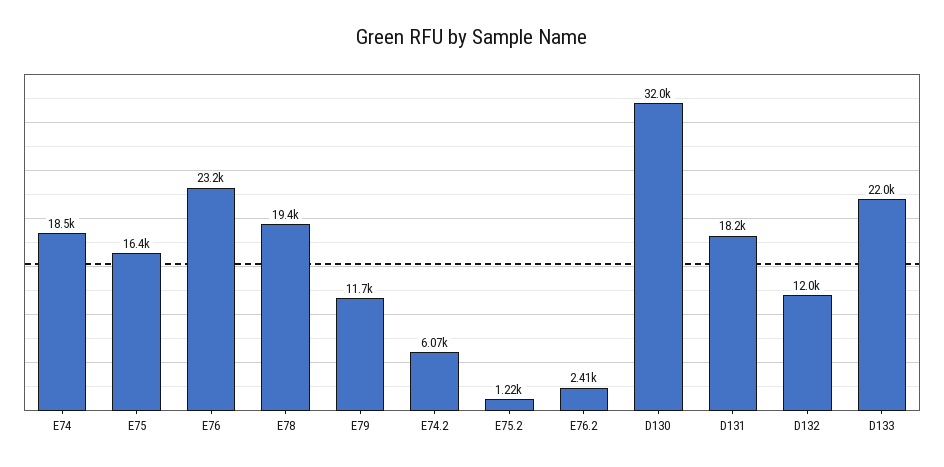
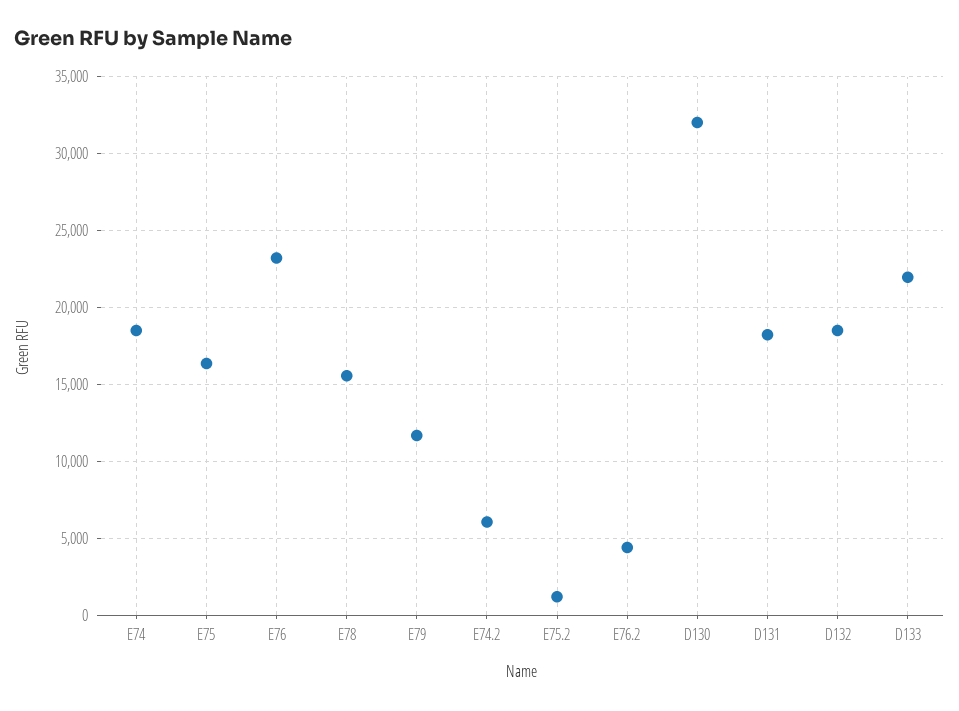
E78: 19400 -> 15500
E76.2: 2410 -> 4500
D132: 12000 -> 18500

